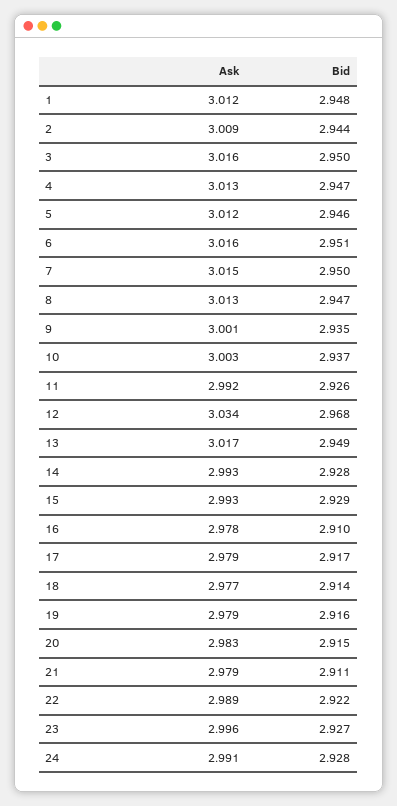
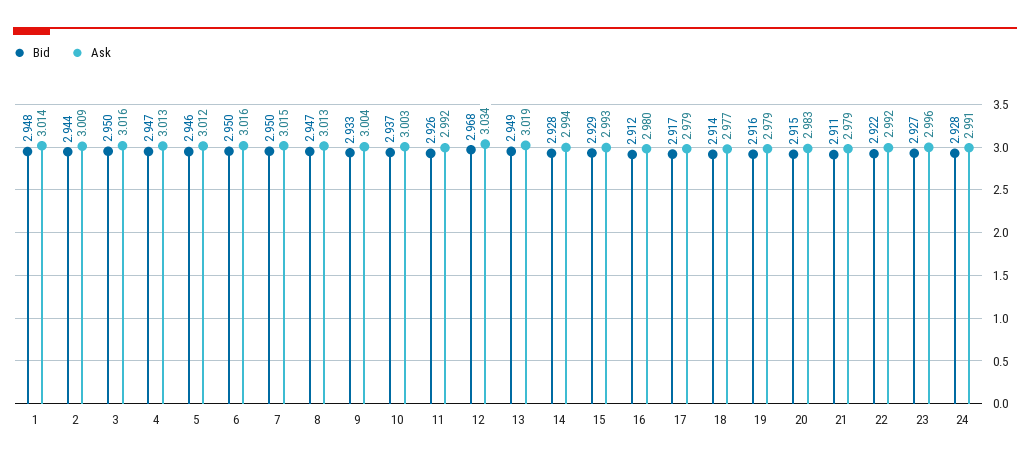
Ask, 1: 3.012 -> 3.014
Bid, 6: 2.951 -> 2.95
Ask, 9: 3.001 -> 3.004
Bid, 9: 2.935 -> 2.933
Ask, 13: 3.017 -> 3.019
Ask, 14: 2.993 -> 2.994
Ask, 16: 2.978 -> 2.98
Bid, 16: 2.91 -> 2.912
Ask, 22: 2.989 -> 2.992

